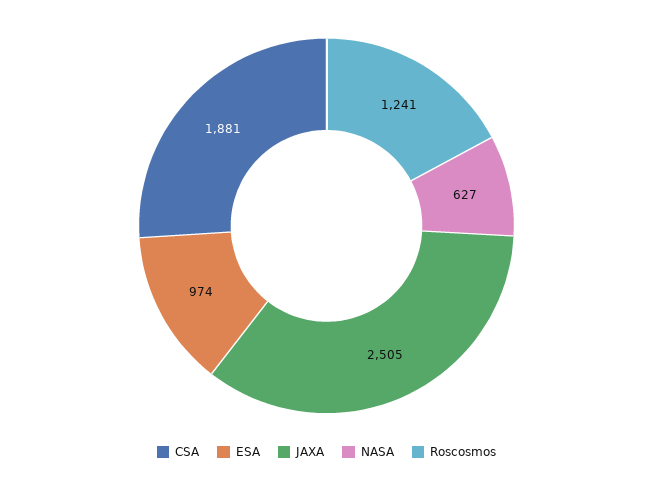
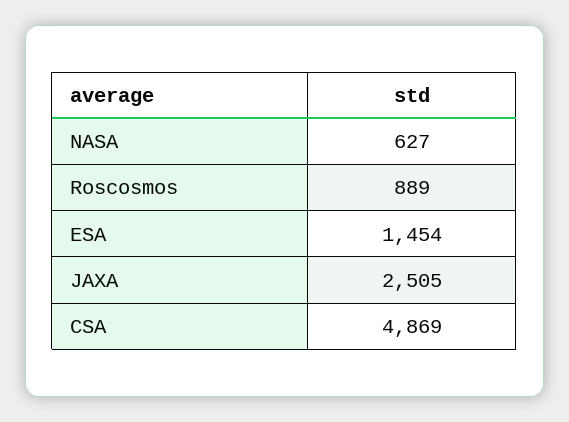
CSA: 1881 -> 4869
ESA: 974 -> 1454
Roscosmos: 1241 -> 889

